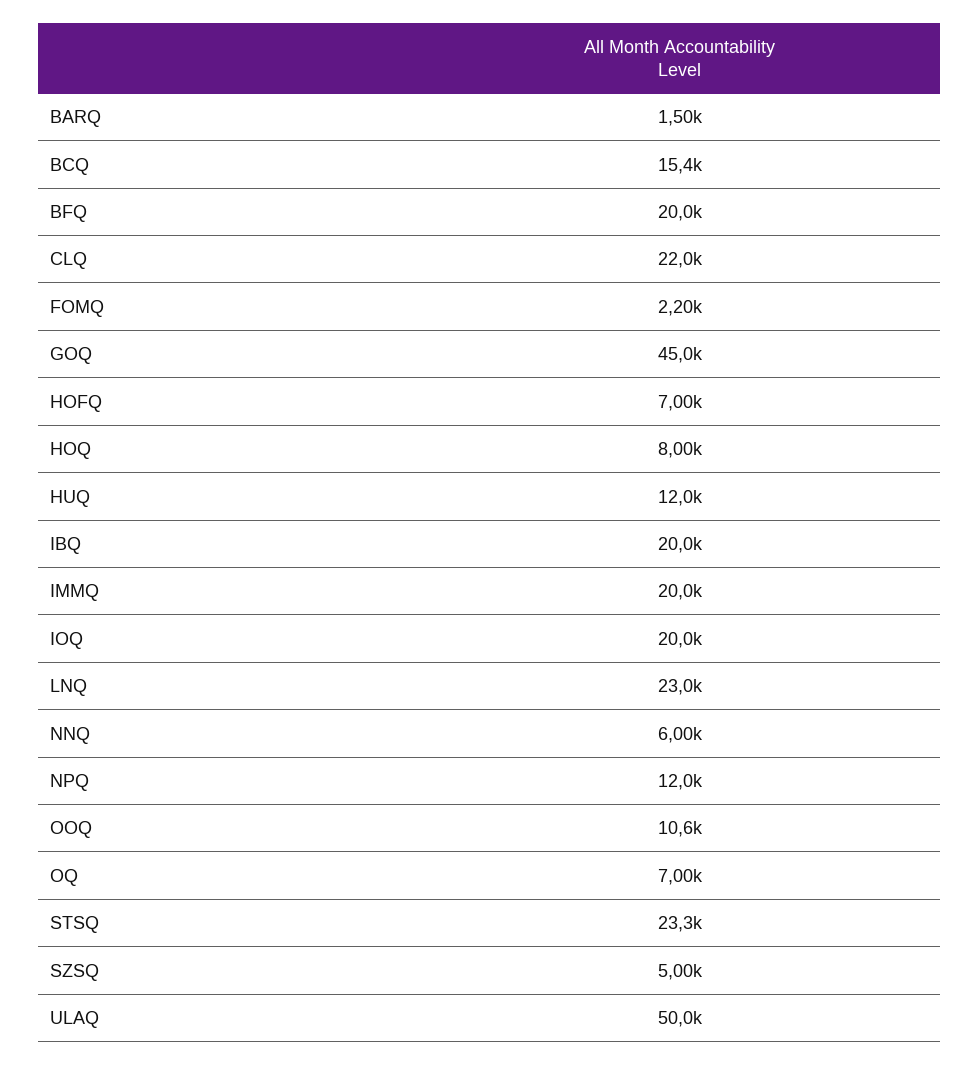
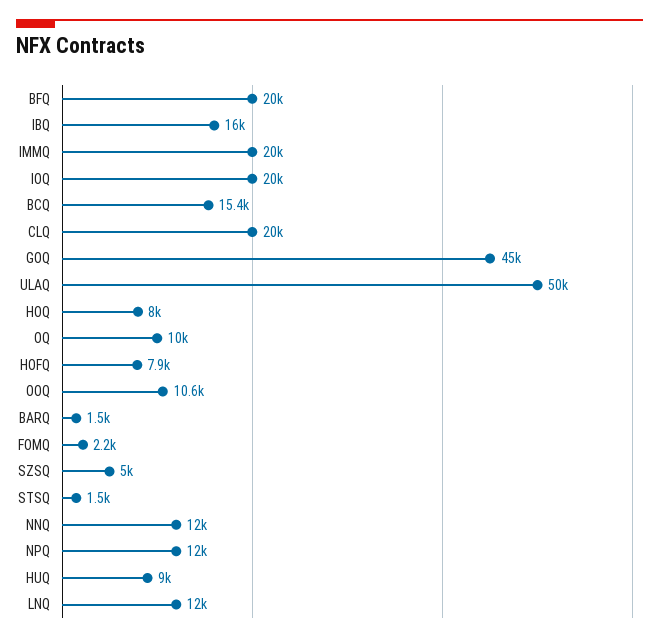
CLQ: 22000 -> 20000
HOFQ: 7000 -> 7900
HUQ: 12000 -> 9000
IBQ: 20000 -> 16000
LNQ: 23000 -> 12000
NNQ: 6000 -> 12000
OQ: 7000 -> 10000
STSQ: 23300 -> 1500

